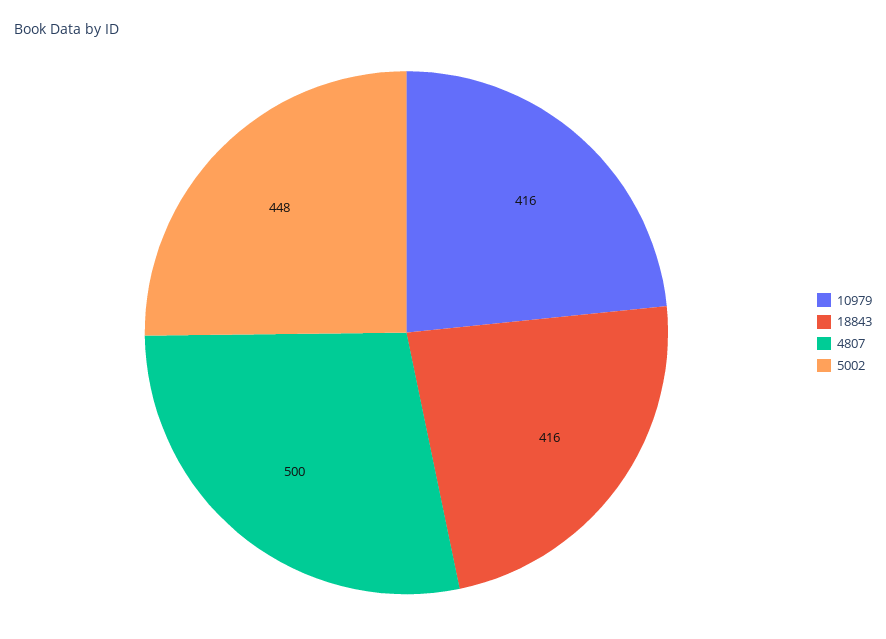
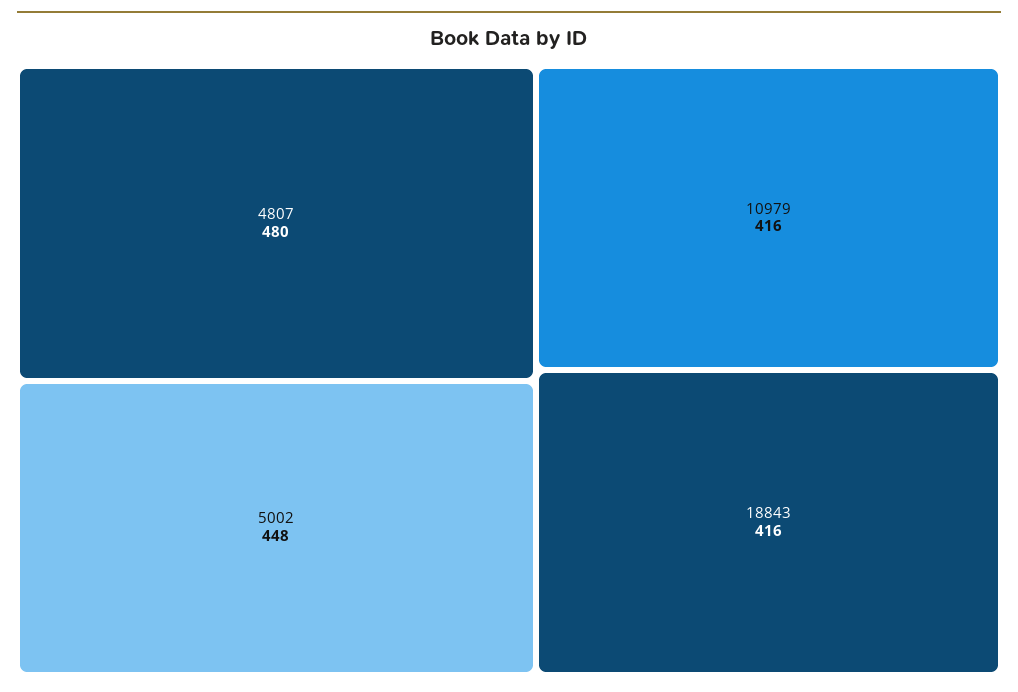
4807: 500 -> 480

